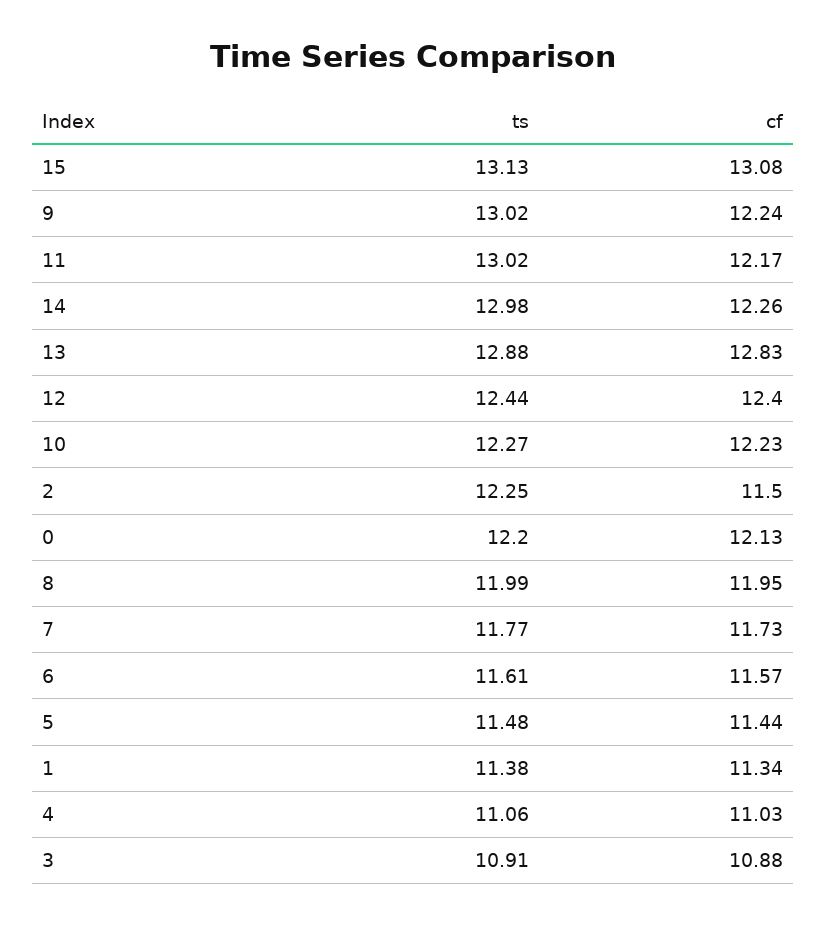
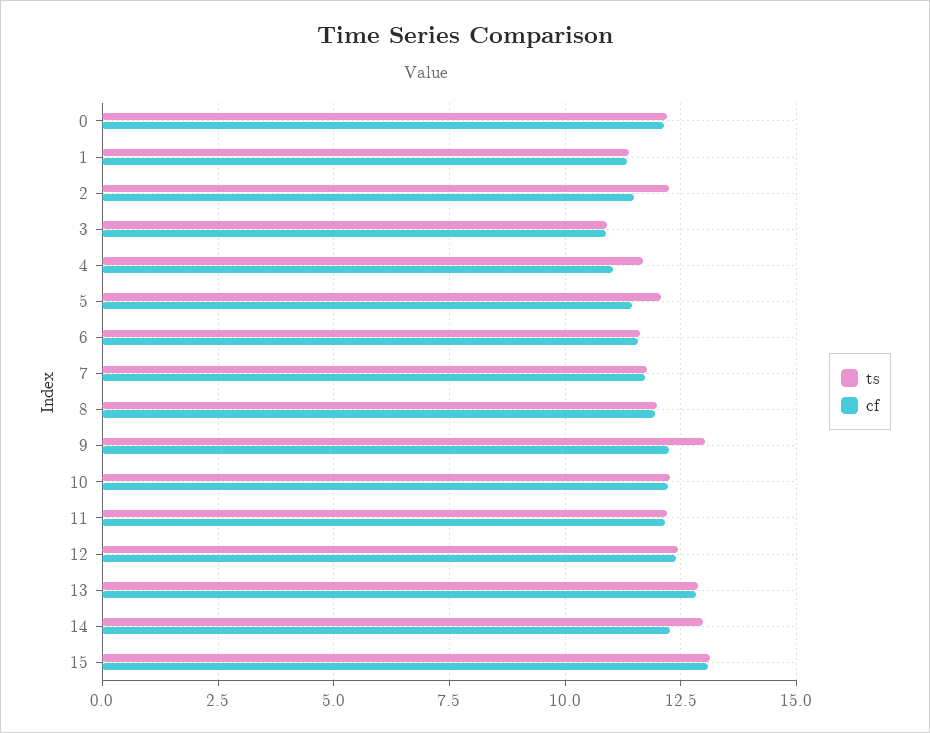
ts, 11: 13.02 -> 12.25
ts, 5: 11.48 -> 12
ts, 4: 11.06 -> 11.75

